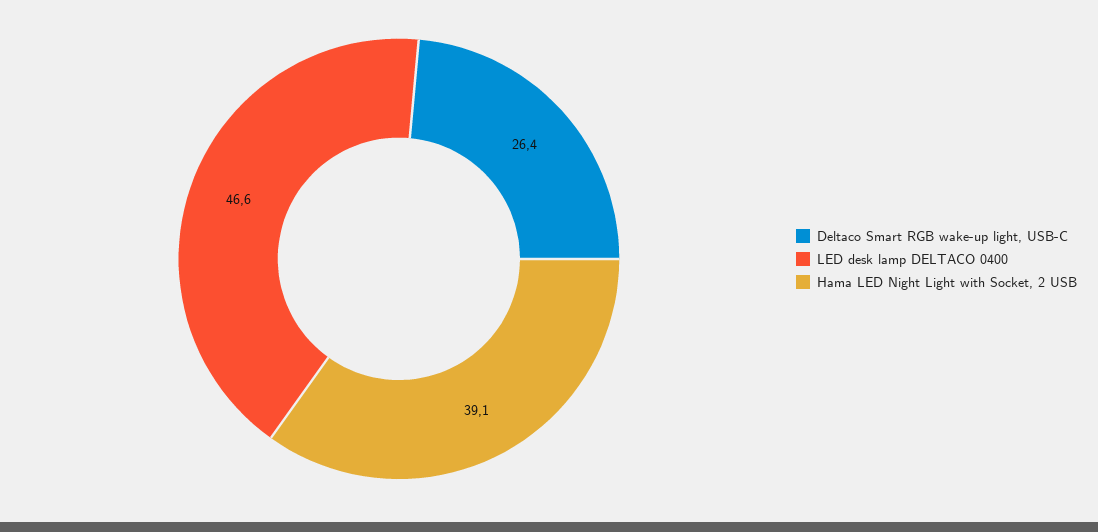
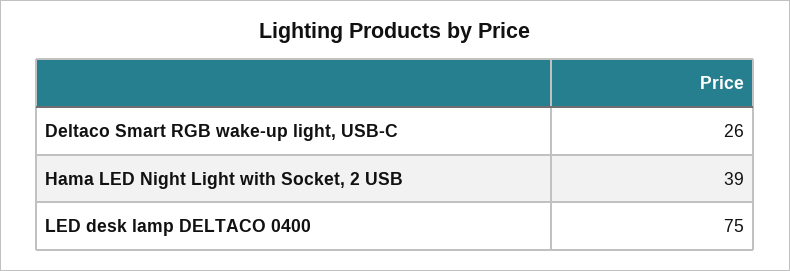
LED desk lamp DELTACO 0400: 46.6 -> 75

